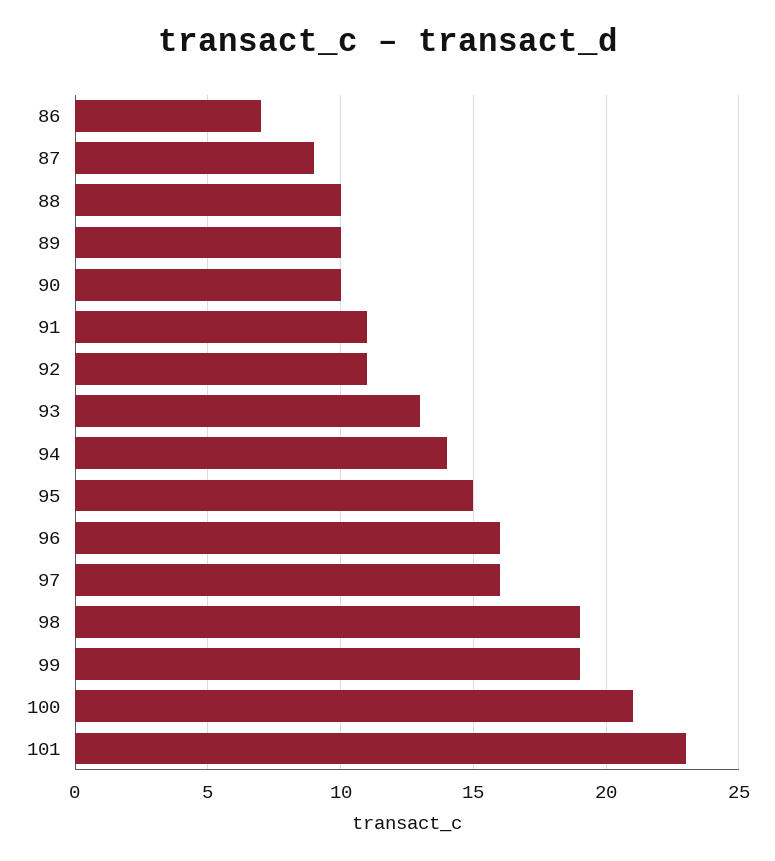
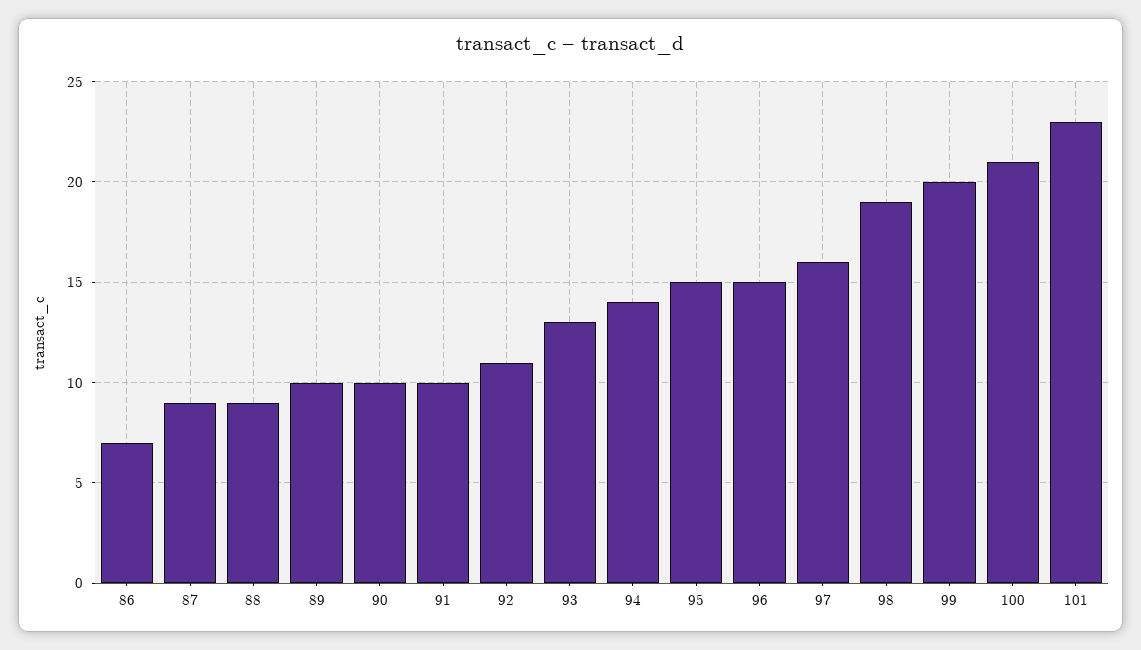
88: 10 -> 9
91: 11 -> 10
96: 16 -> 15
99: 19 -> 20

